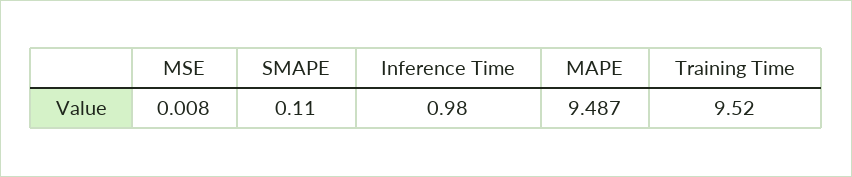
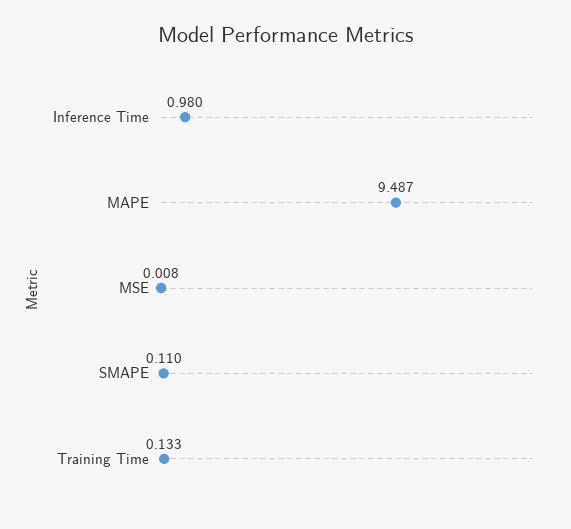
Training Time: 9.52 -> 0.133

